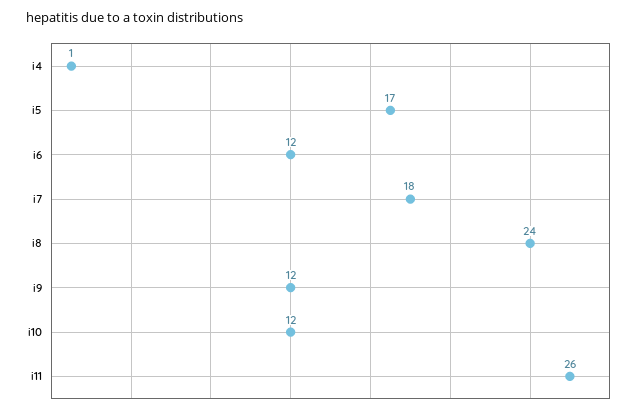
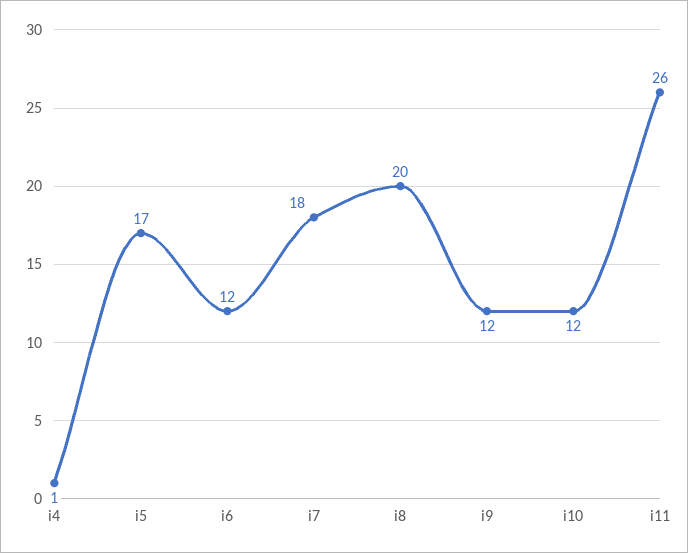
i8: 24 -> 20

